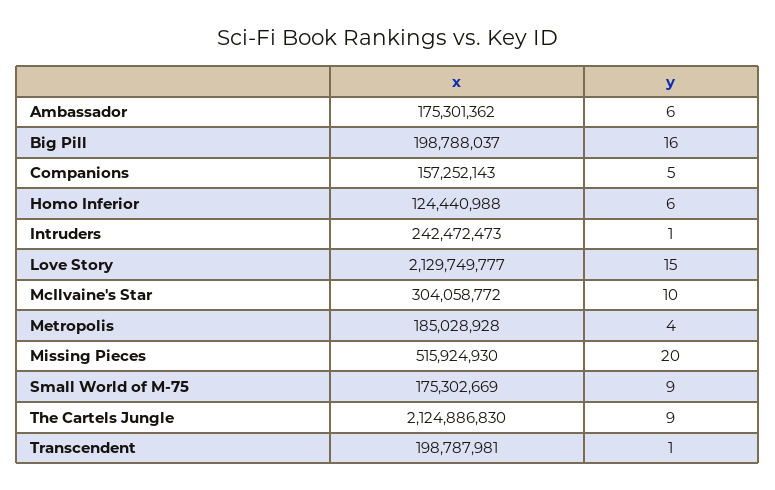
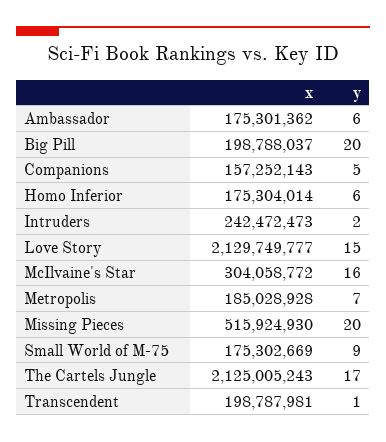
y, Big Pill: 16 -> 20
x, Homo Inferior: 124440988 -> 175304014
y, Intruders: 1 -> 2
y, McIlvaine's Star: 10 -> 16
y, Metropolis: 4 -> 7
x, The Cartels Jungle: 2124886830 -> 2125005243
y, The Cartels Jungle: 9 -> 17

